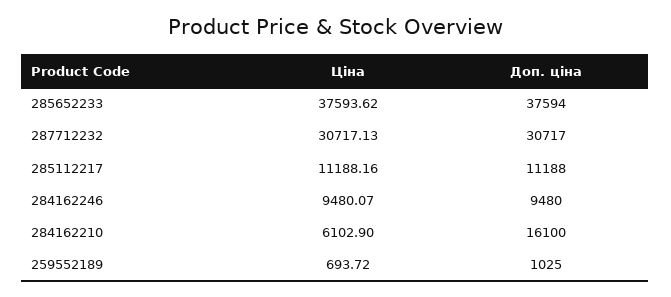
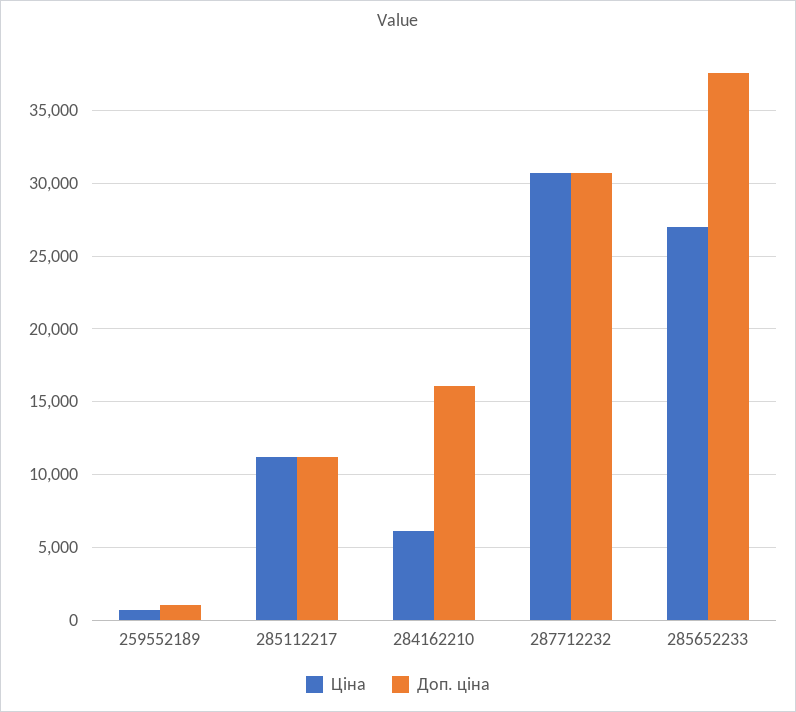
Ціна, 285652233: 37593.62 -> 27000
Ціна, 284162246: 9480.07 -> none
Доп. ціна, 284162246: 9480 -> none

